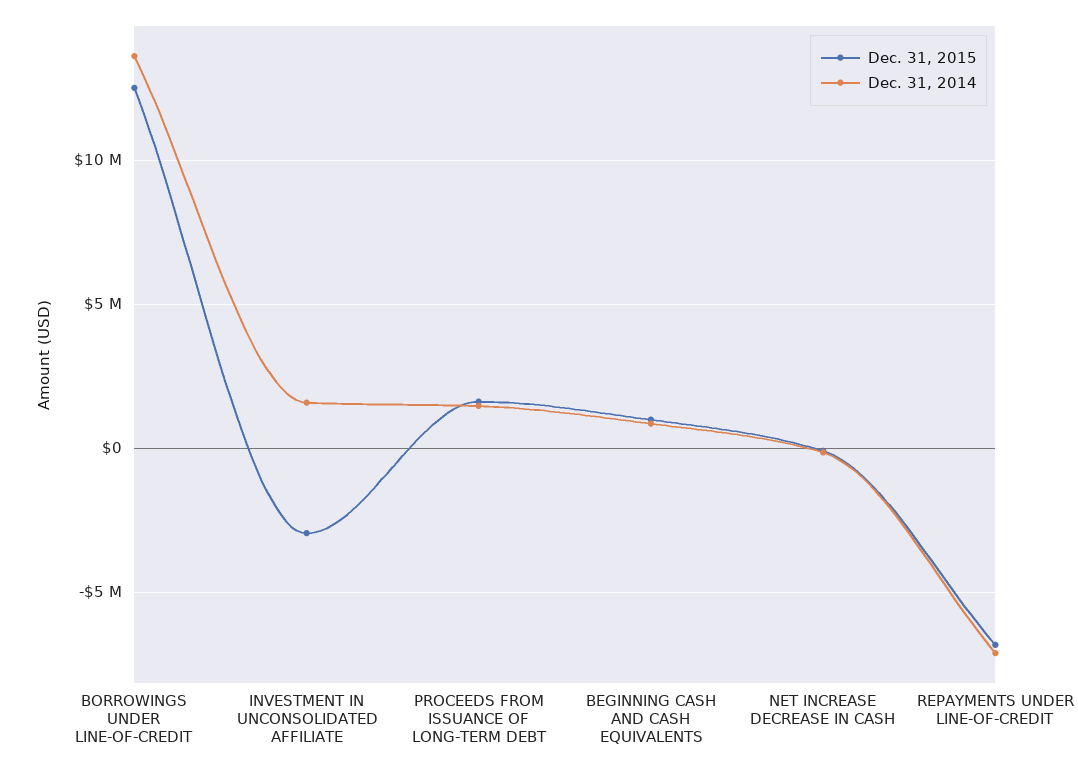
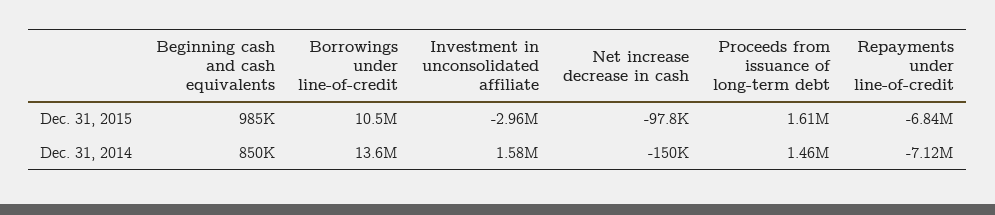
Dec. 31, 2015, BORROWINGS UNDER LINE-OF-CREDIT: 12500000 -> 10500000

